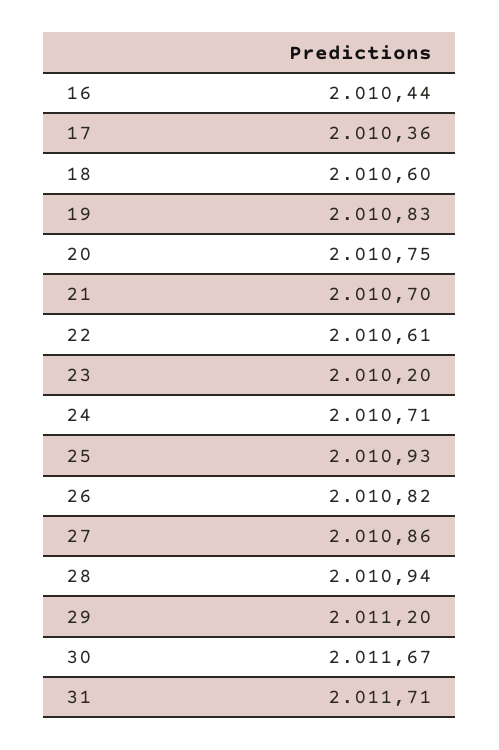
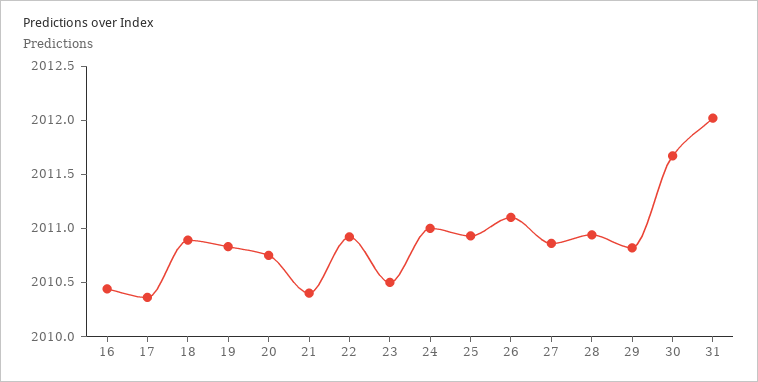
18: 2010.6 -> 2010.9
21: 2010.7 -> 2010.4
22: 2010.61 -> 2010.9
23: 2010.2 -> 2010.5
24: 2010.71 -> 2011
26: 2010.82 -> 2011.1
29: 2011.2 -> 2010.8
31: 2011.71 -> 2012

